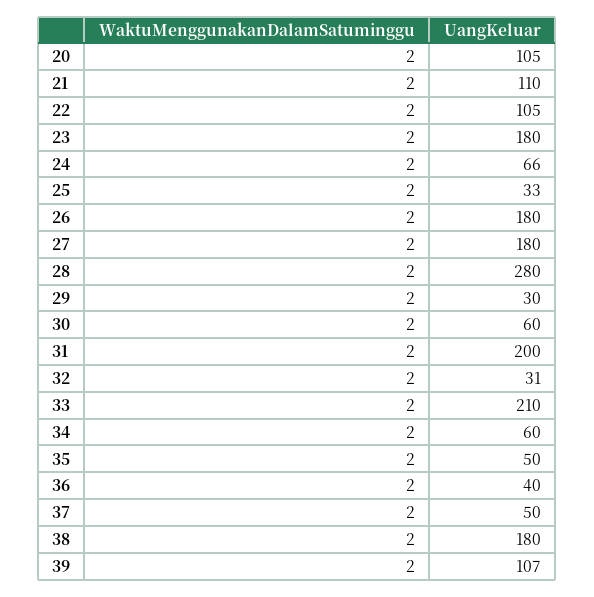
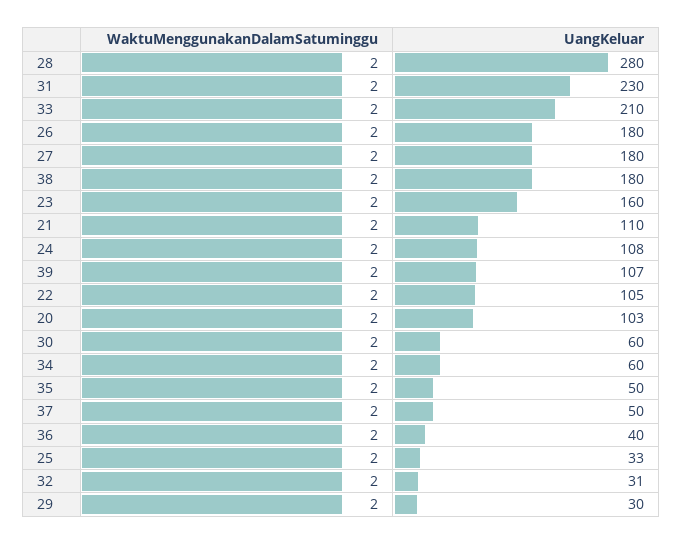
UangKeluar, 20: 105 -> 103
UangKeluar, 23: 180 -> 160
UangKeluar, 24: 66 -> 108
UangKeluar, 31: 200 -> 230

